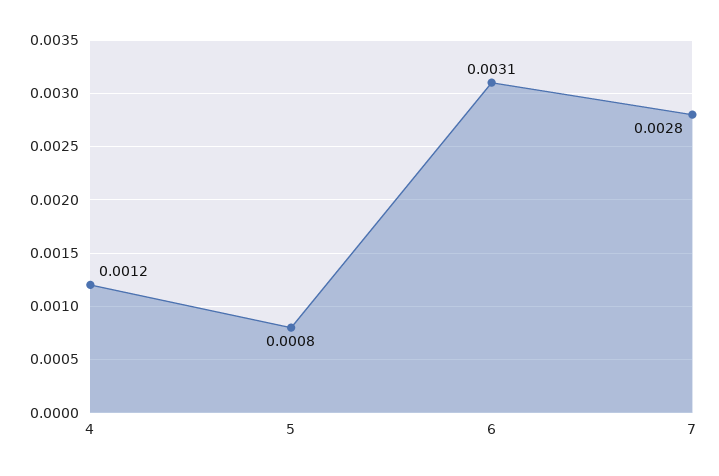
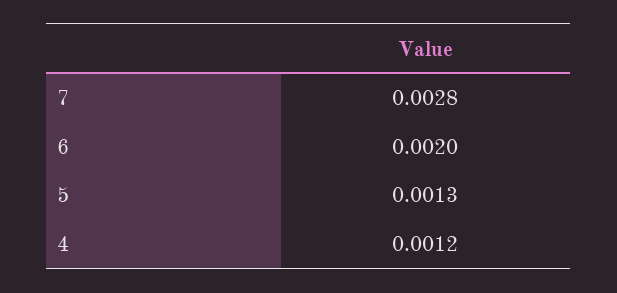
5: 0.0008 -> 0.0013
6: 0.0031 -> 0.002

